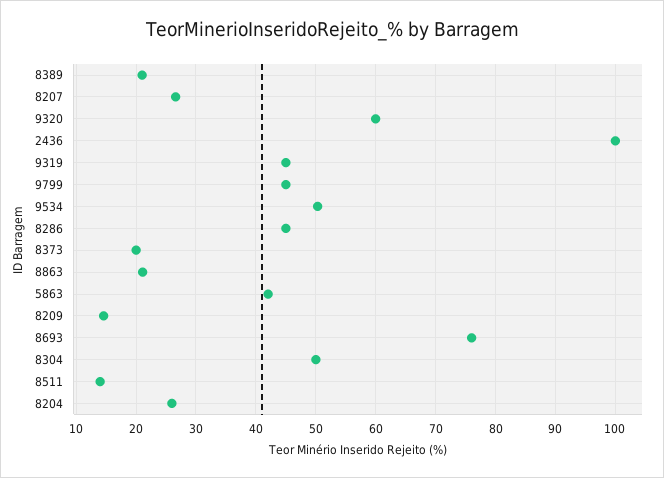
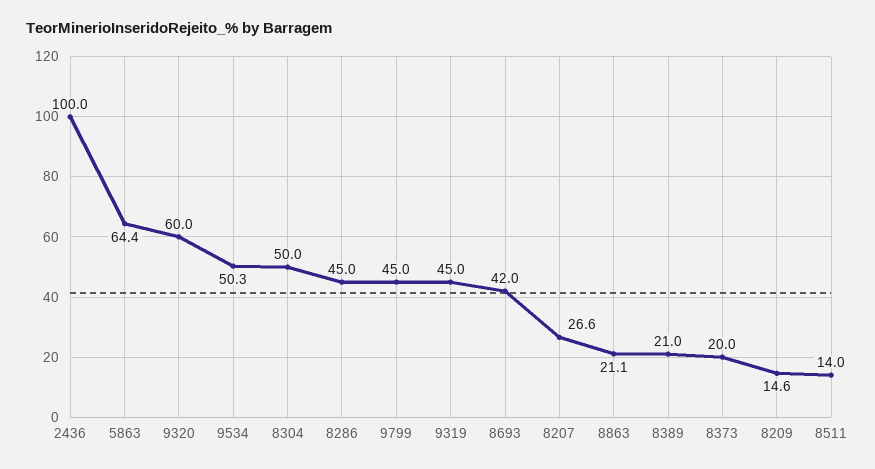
5863: 42 -> 64.4
8693: 76 -> 42
8204: 26 -> none

